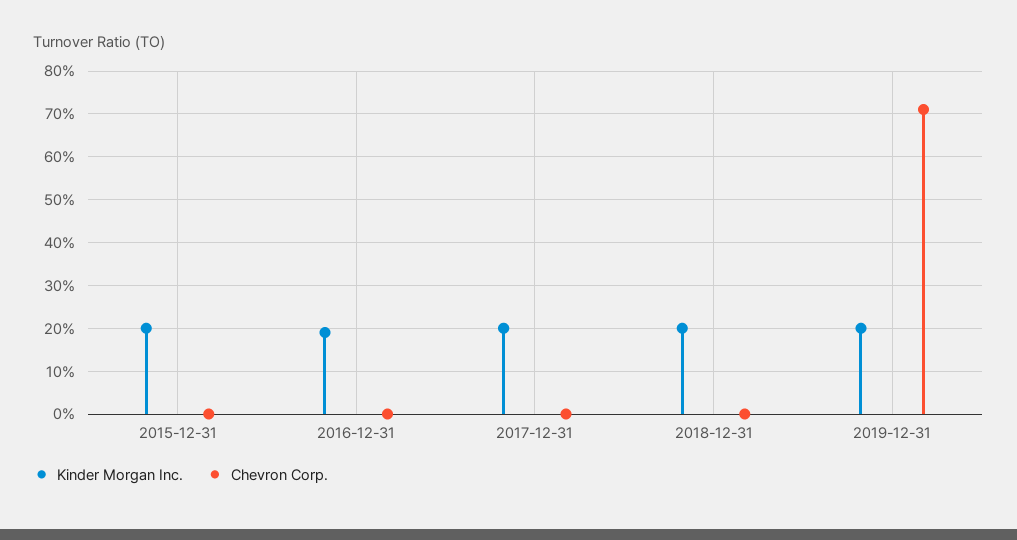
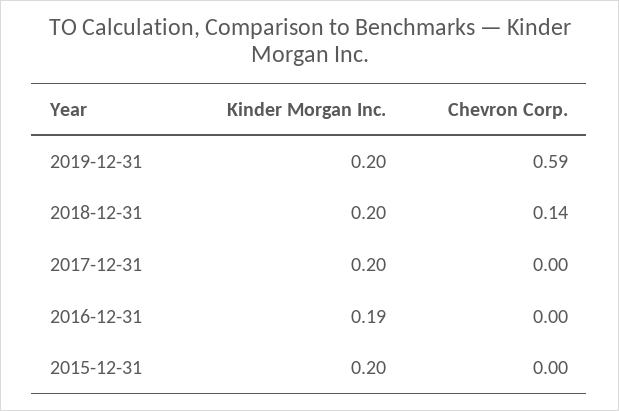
Chevron Corp., 2018-12-31: 0 -> 0.14
Chevron Corp., 2019-12-31: 0.7 -> 0.59

